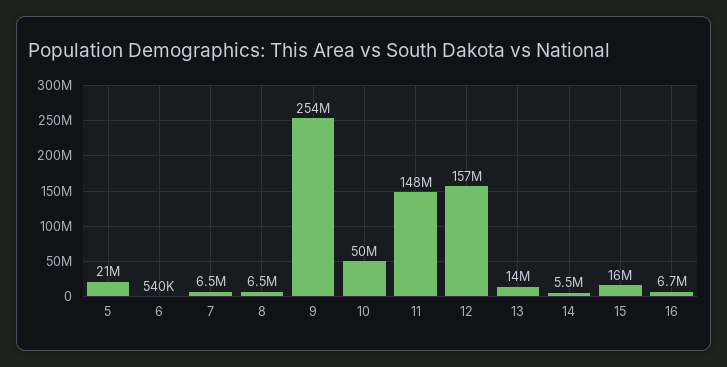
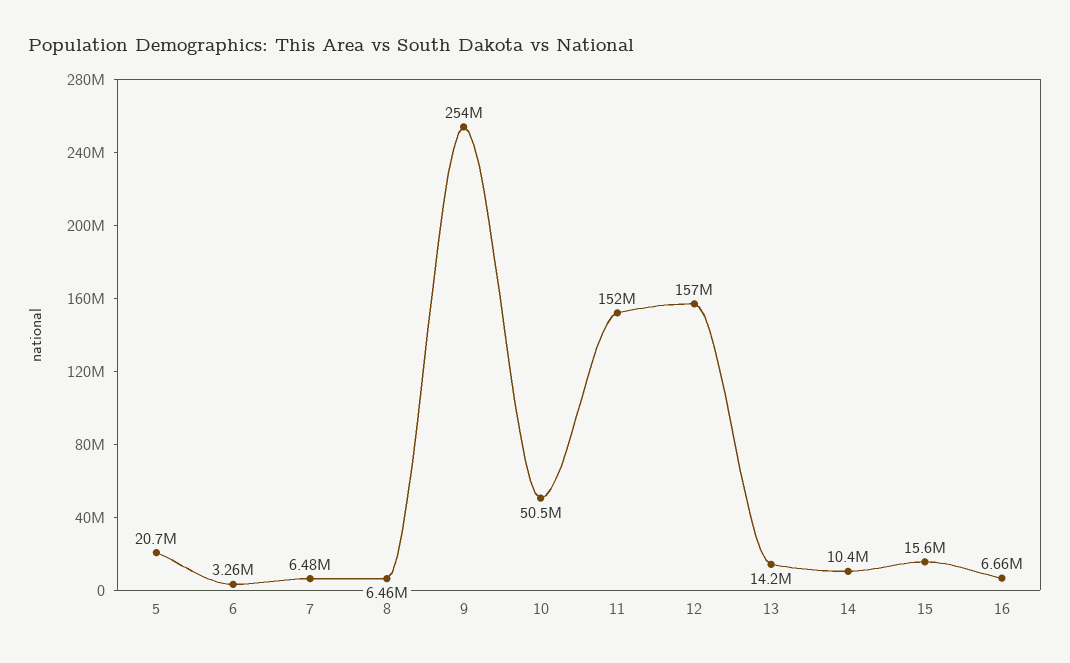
6: 540000 -> 3260000
11: 148000000 -> 152000000
14: 5500000 -> 10400000

